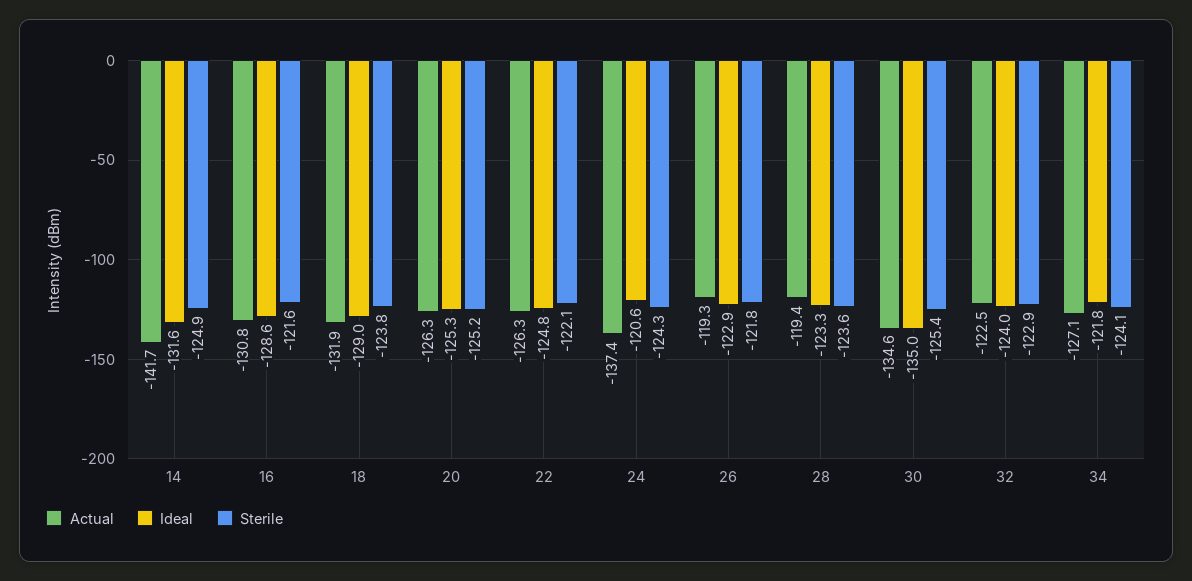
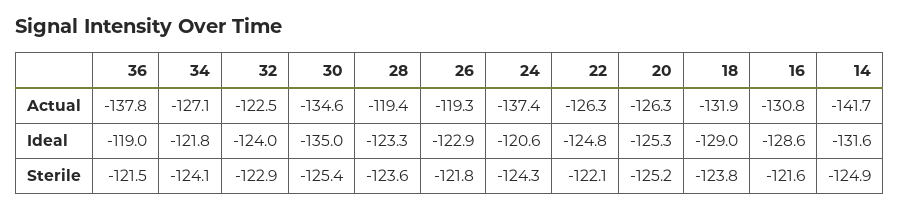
Actual, 36: none -> -137.8
Ideal, 36: none -> -119
Sterile, 36: none -> -121.5

